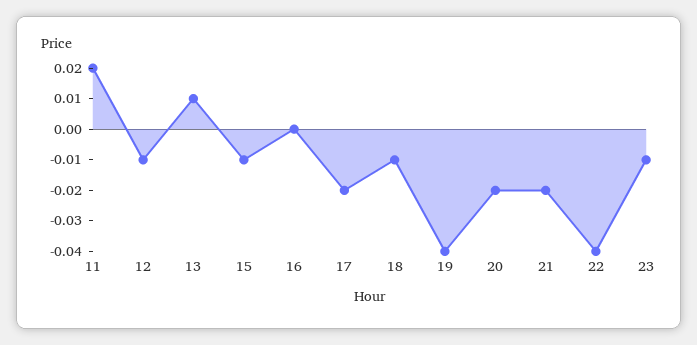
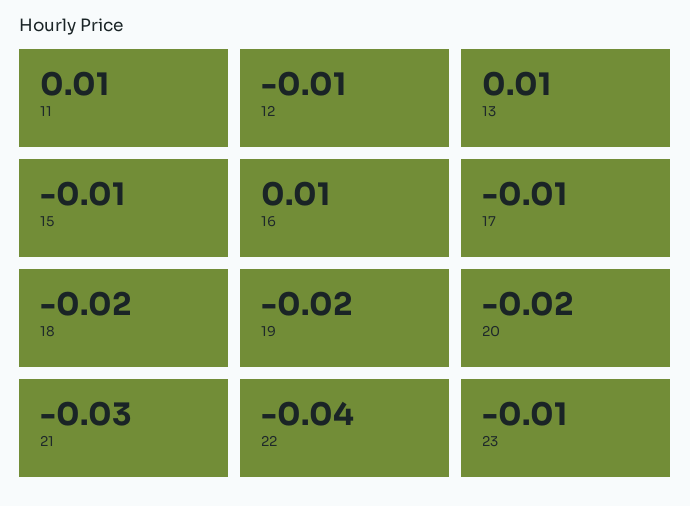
11: 0.02 -> 0.01
16: 0 -> 0.01
17: -0.02 -> -0.01
18: -0.01 -> -0.02
19: -0.04 -> -0.02
21: -0.02 -> -0.03

